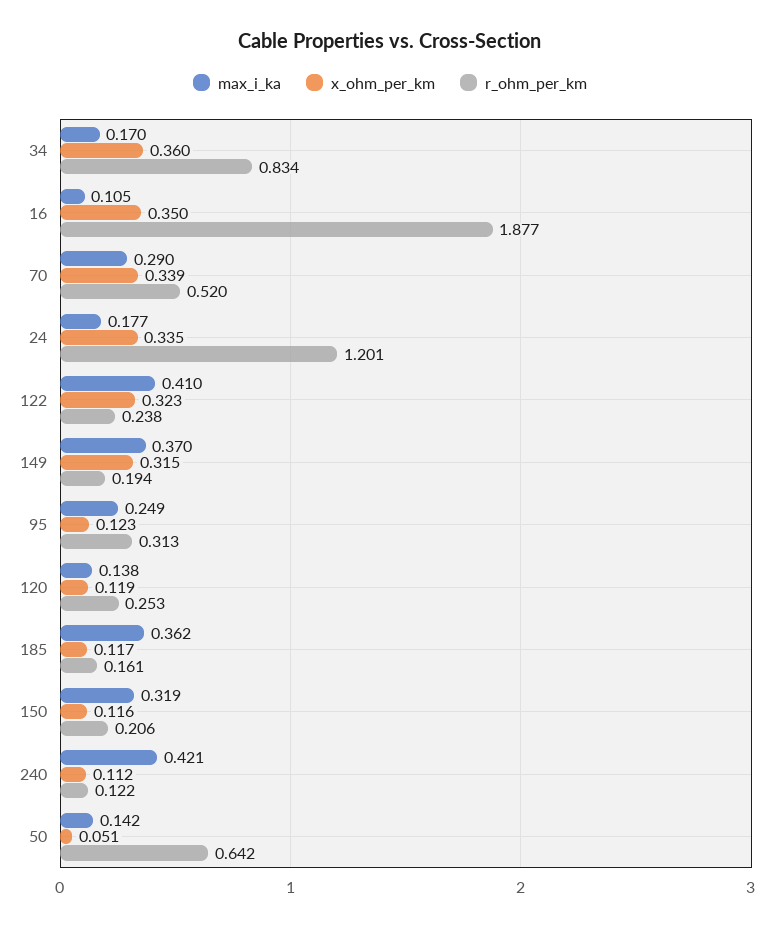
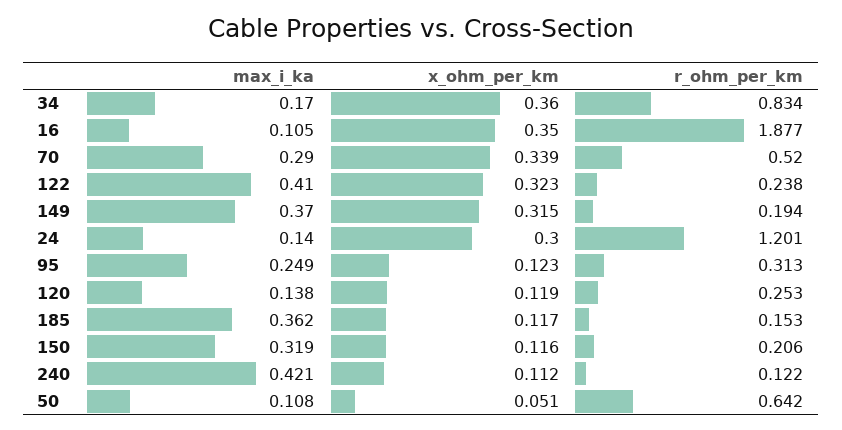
max_i_ka, 24: 0.177 -> 0.14
x_ohm_per_km, 24: 0.335 -> 0.3
r_ohm_per_km, 185: 0.161 -> 0.153
max_i_ka, 50: 0.142 -> 0.108

